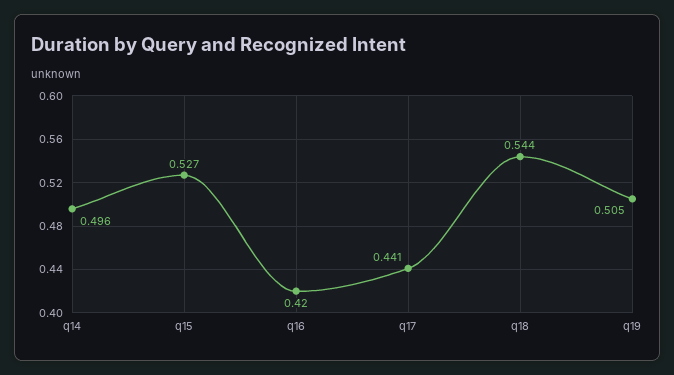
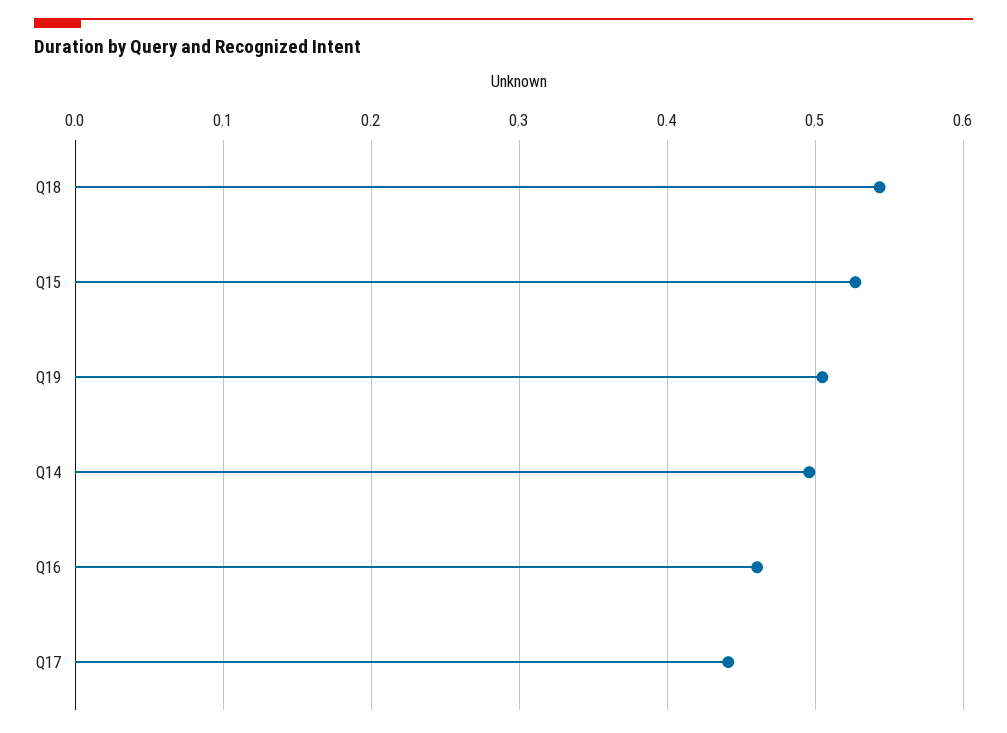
q16: 0.42 -> 0.46

